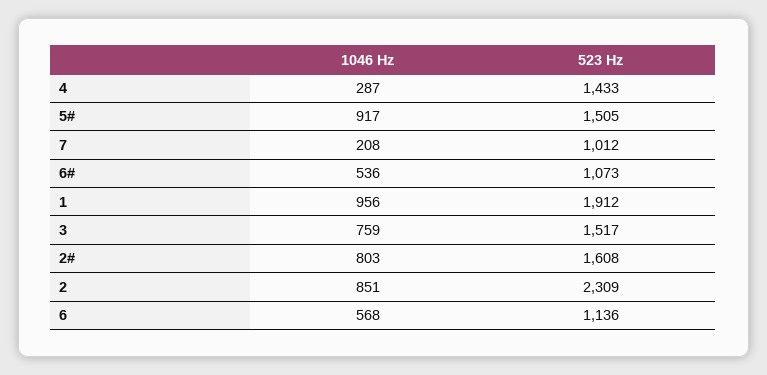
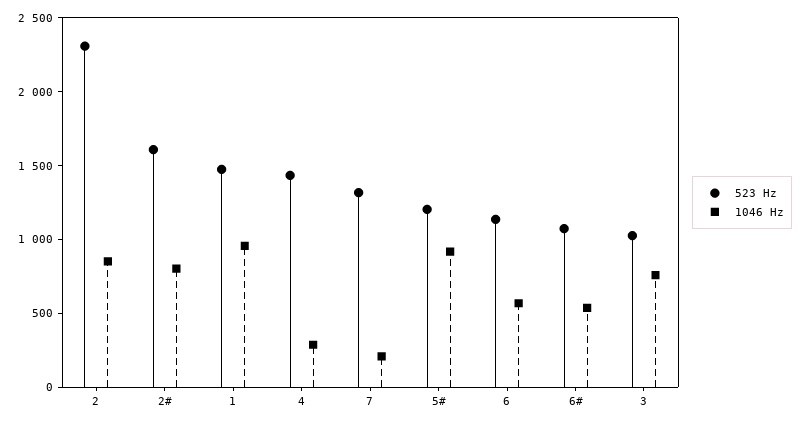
523 Hz, 5#: 1505 -> 1200
523 Hz, 7: 1012 -> 1300
523 Hz, 1: 1912 -> 1500
523 Hz, 3: 1517 -> 1000

